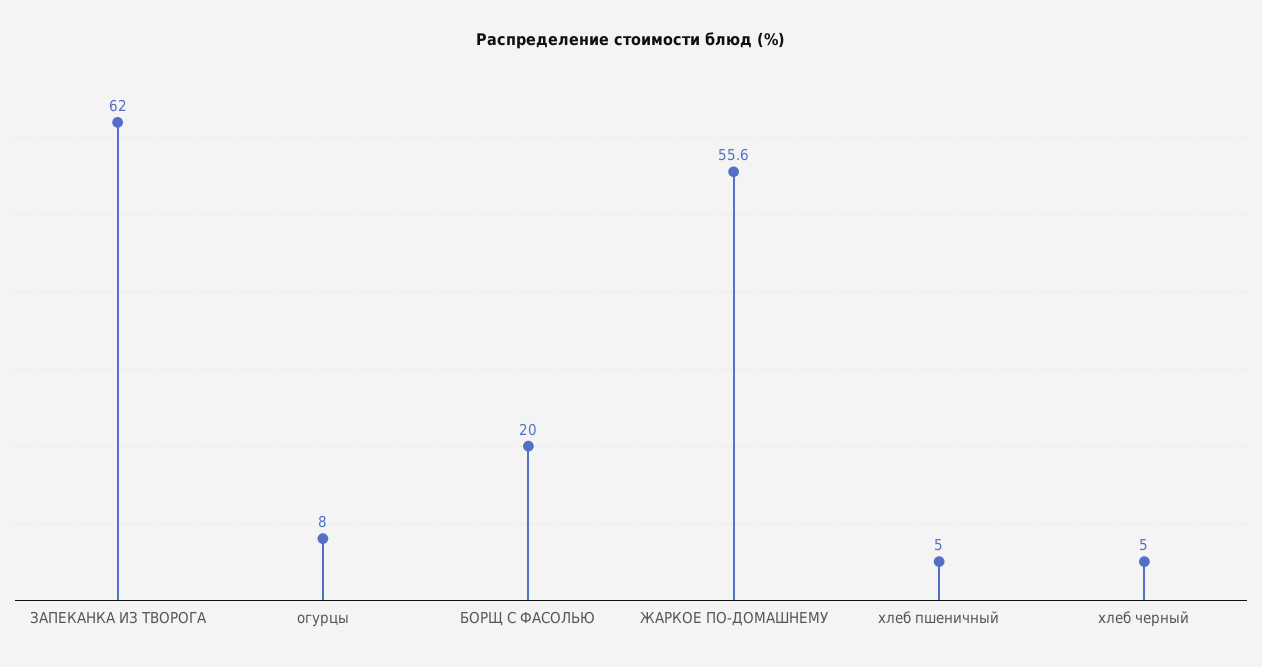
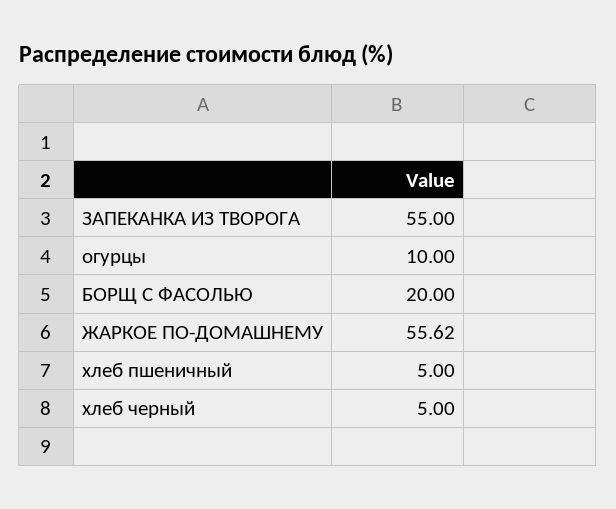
ЗАПЕКАНКА ИЗ ТВОРОГА: 62 -> 55
огурцы: 8 -> 10

